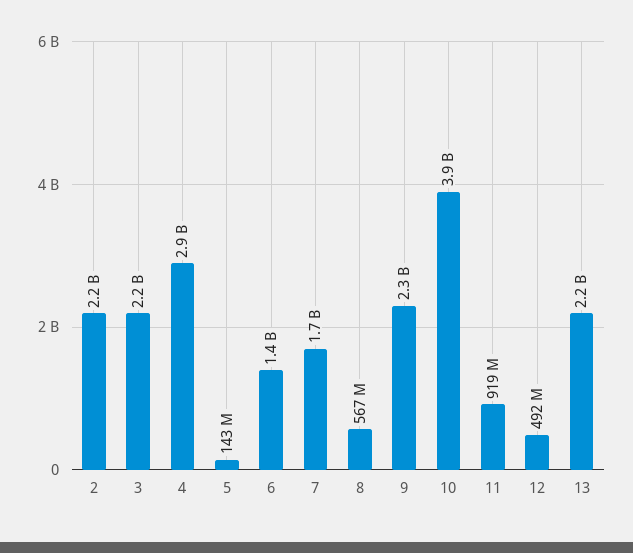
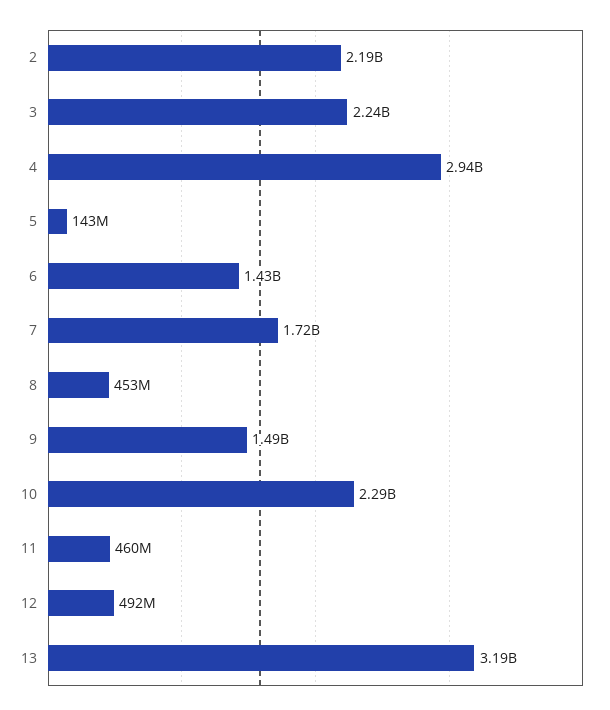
8: 567000000 -> 453000000
9: 2300000000 -> 1490000000
10: 3900000000 -> 2290000000
11: 919000000 -> 460000000
13: 2200000000 -> 3190000000

